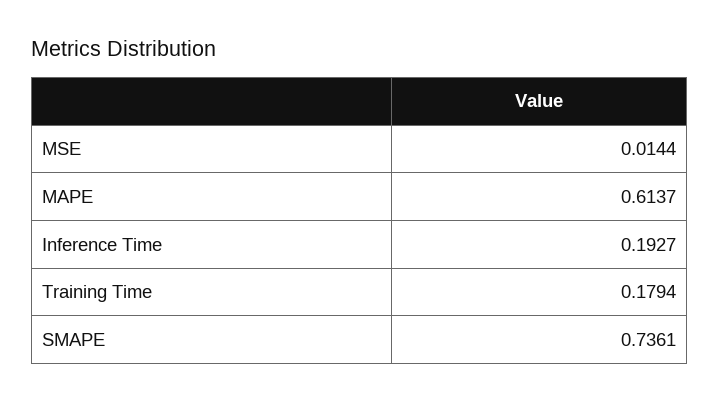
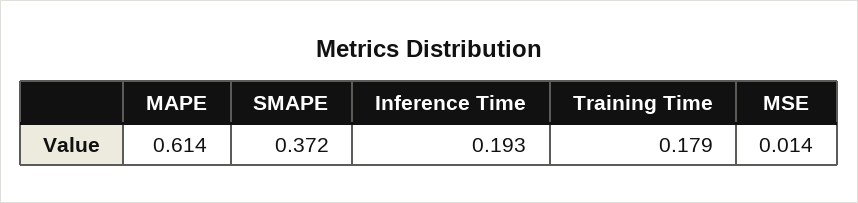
SMAPE: 0.7361 -> 0.372

